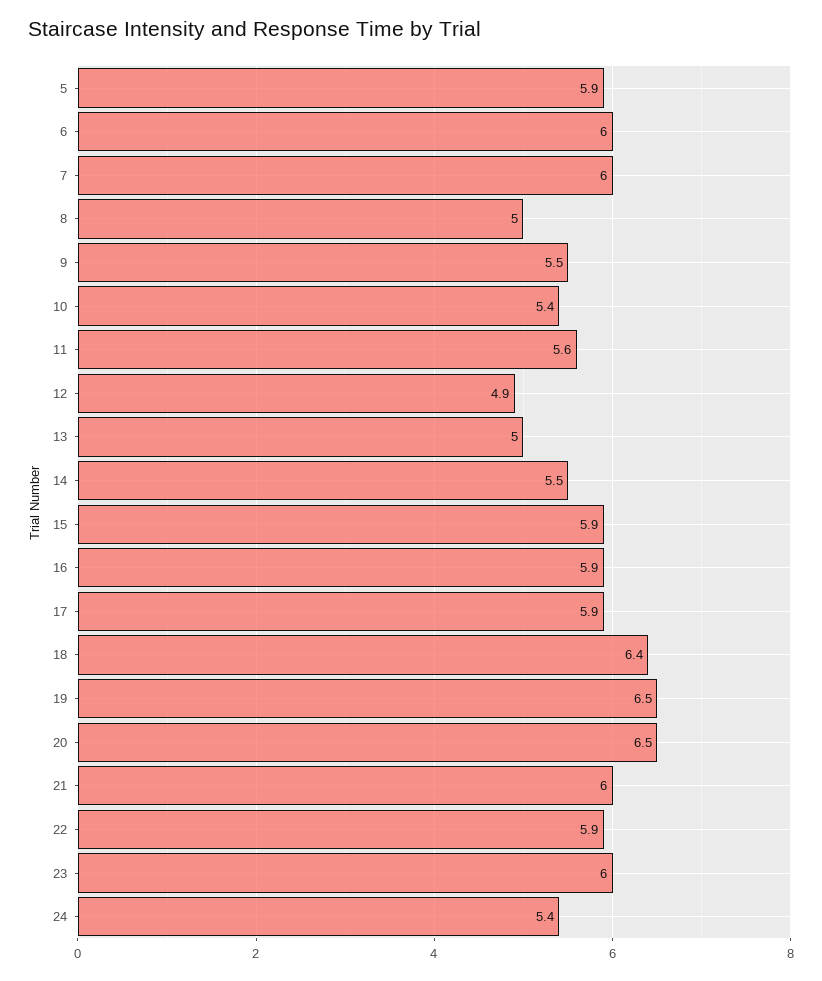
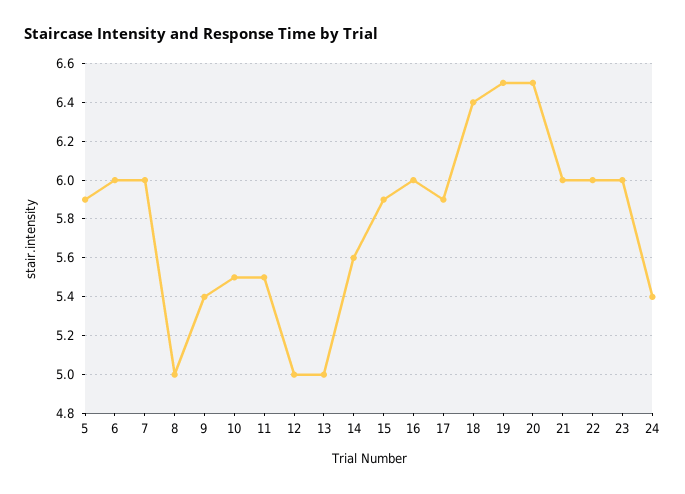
9: 5.5 -> 5.4
10: 5.4 -> 5.5
11: 5.6 -> 5.5
12: 4.9 -> 5
14: 5.5 -> 5.6
16: 5.9 -> 6
22: 5.9 -> 6

